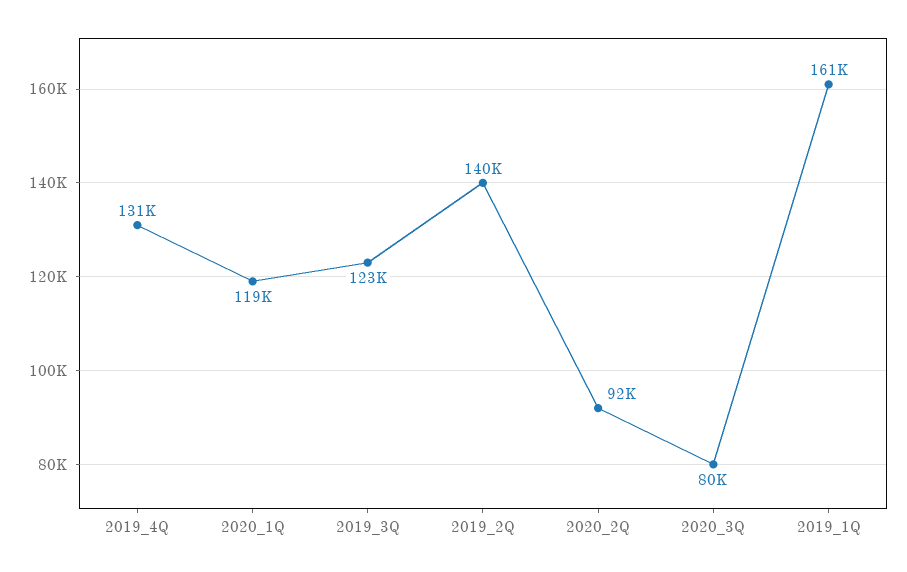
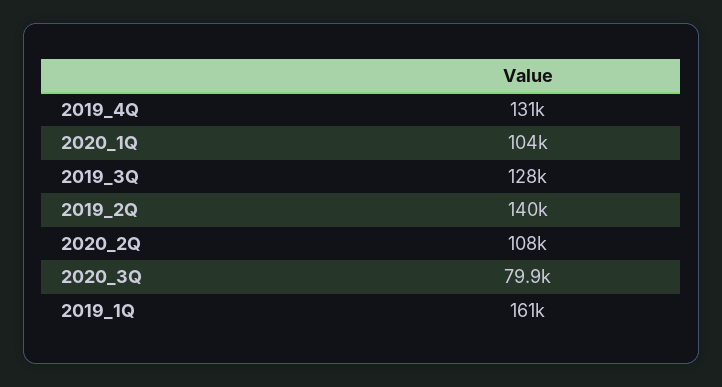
2020_1Q: 119000 -> 104000
2019_3Q: 123000 -> 128000
2020_2Q: 92000 -> 108000

